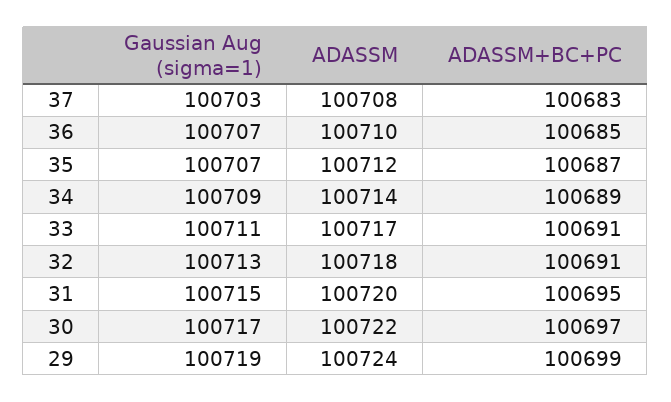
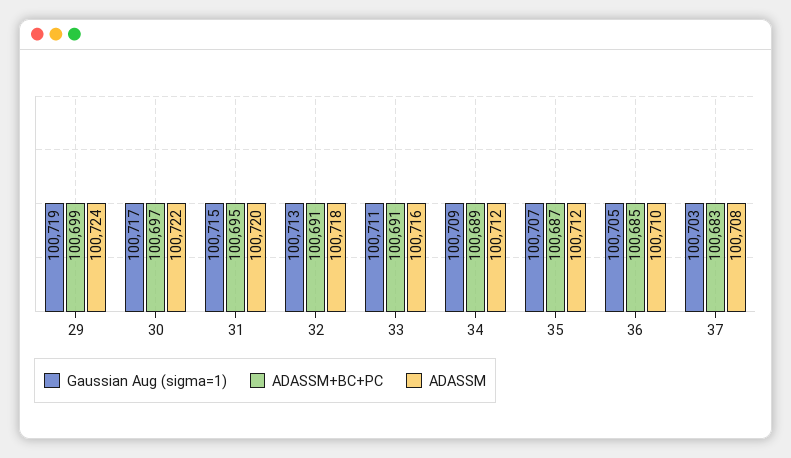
Gaussian Aug (sigma=1), 36: 100707 -> 100705
ADASSM, 34: 100714 -> 100712
ADASSM, 33: 100717 -> 100716

